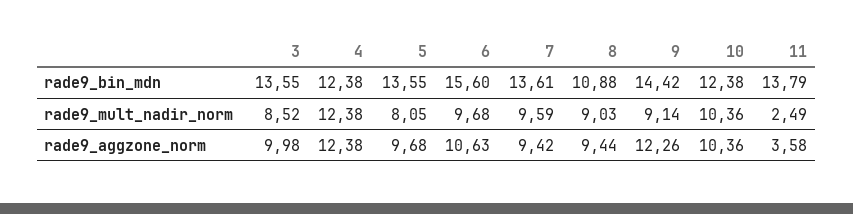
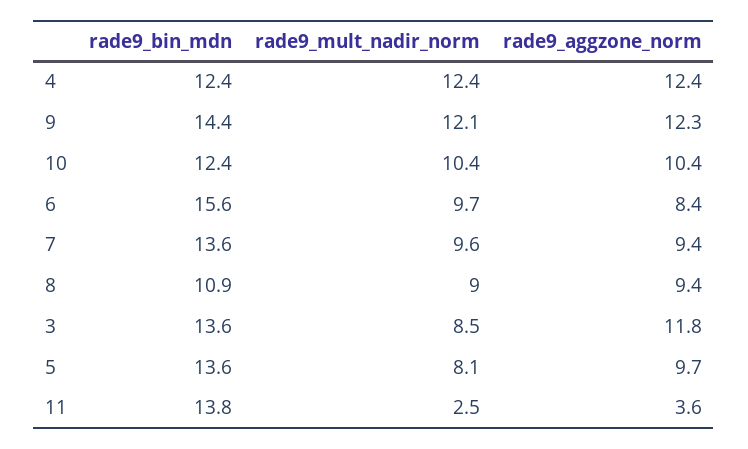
9, rade9_mult_nadir_norm: 9.14 -> 12.1
3, rade9_aggzone_norm: 9.98 -> 11.8
6, rade9_aggzone_norm: 10.63 -> 8.4

